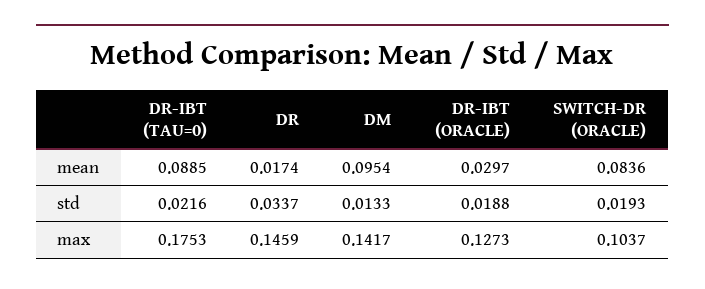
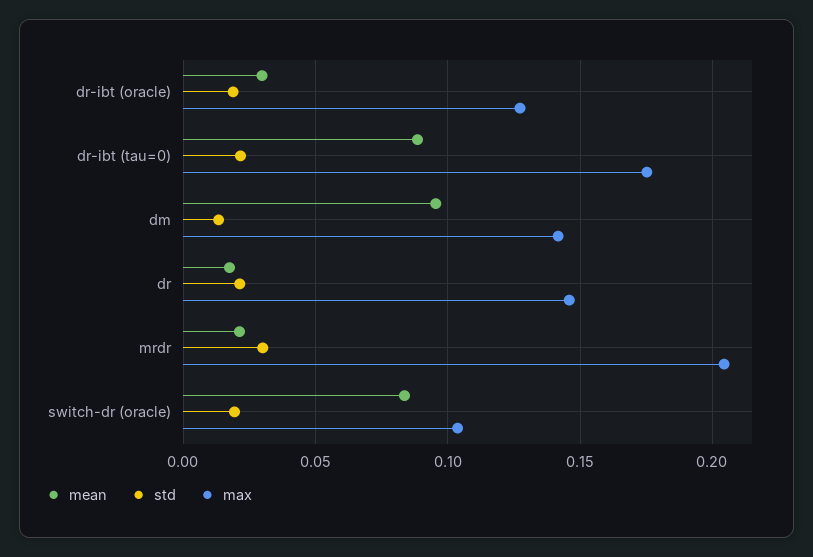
std, DR: 0.0337 -> 0.02
mean, mrdr: none -> 0.02
std, mrdr: none -> 0.03
max, mrdr: none -> 0.205

